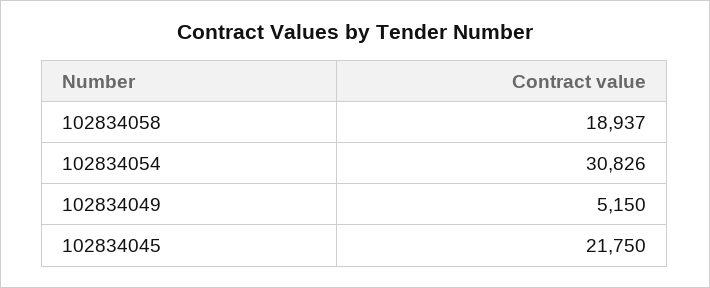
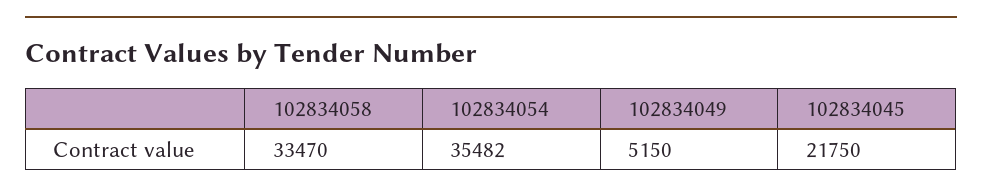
102834058: 18937 -> 33470
102834054: 30826 -> 35482

